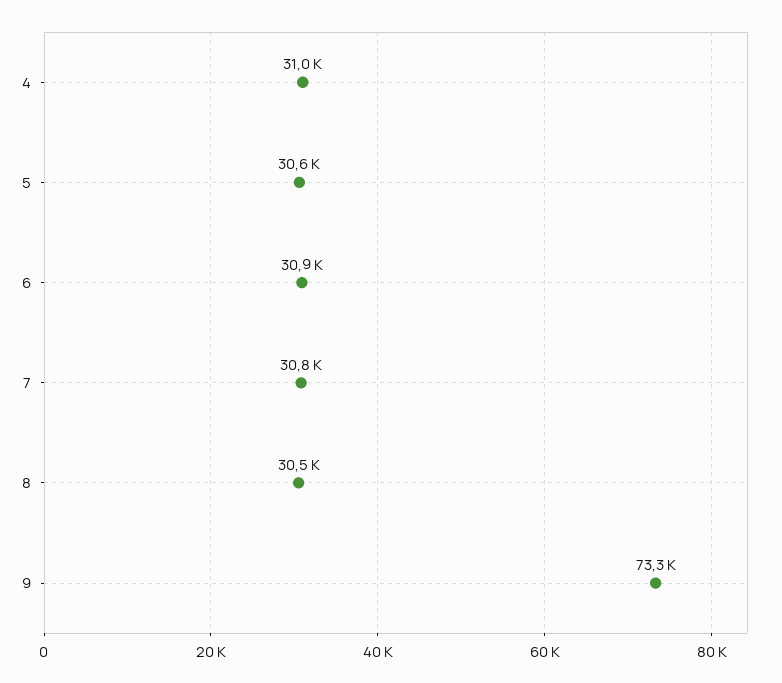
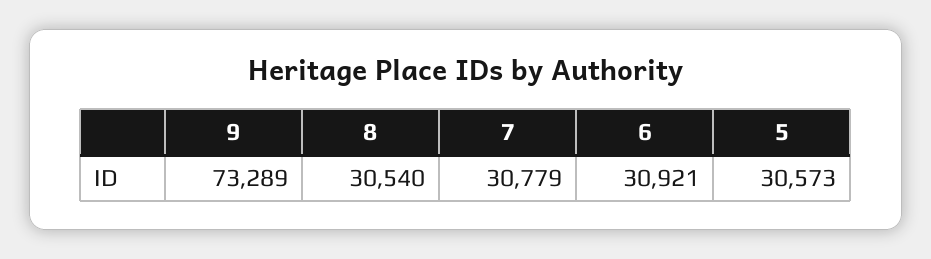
4: 31000 -> none

